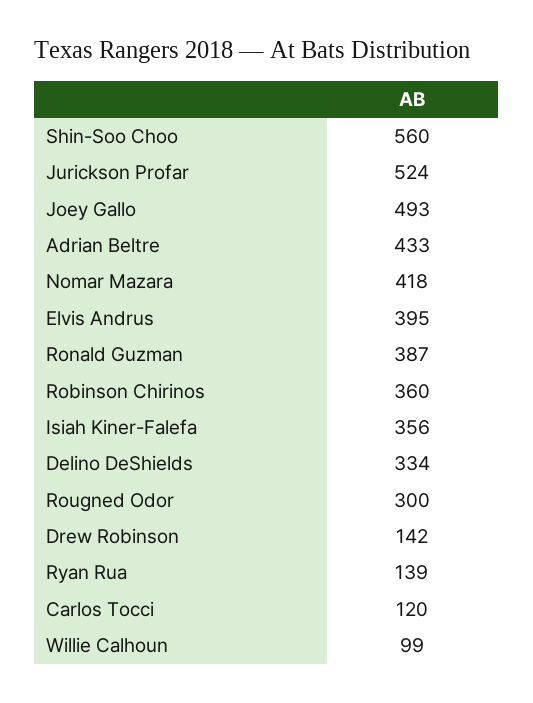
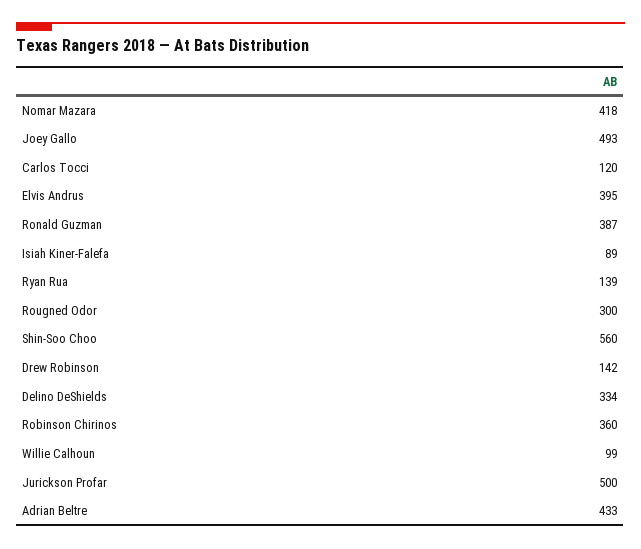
Jurickson Profar: 524 -> 500
Isiah Kiner-Falefa: 356 -> 89

